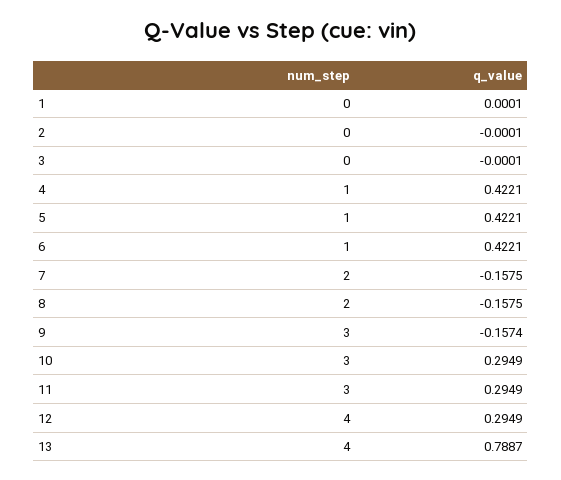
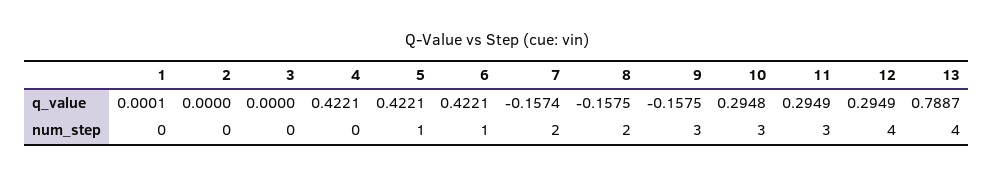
q_value, 2: -0.0001 -> 0
q_value, 3: -0.0001 -> 0
num_step, 4: 1 -> 0
q_value, 7: -0.1575 -> -0.1574
q_value, 9: -0.1574 -> -0.1575
q_value, 10: 0.2949 -> 0.2948

